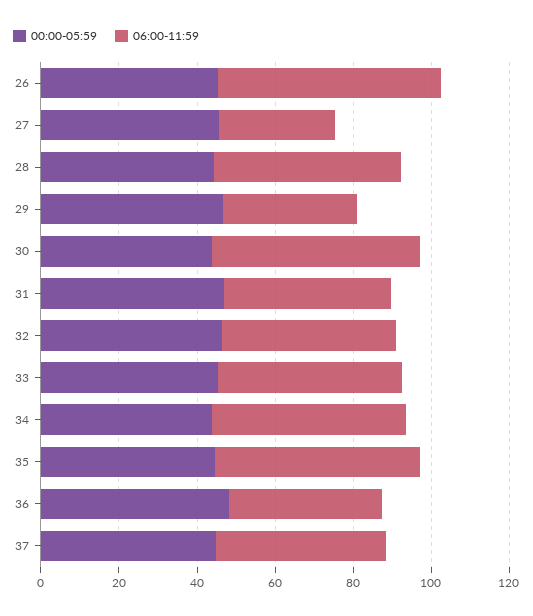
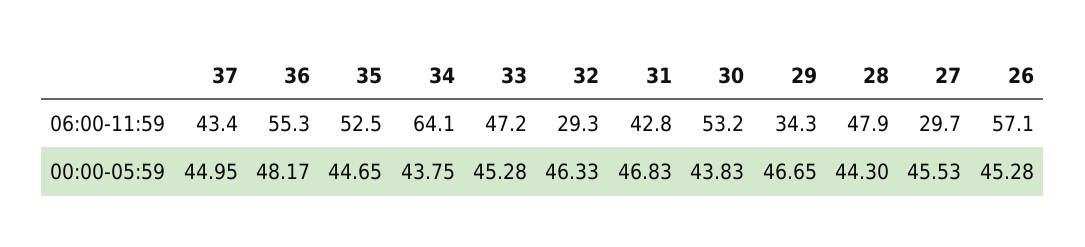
06:00-11:59, 32: 45 -> 29.3
06:00-11:59, 34: 50 -> 64.1
06:00-11:59, 36: 40 -> 55.3

